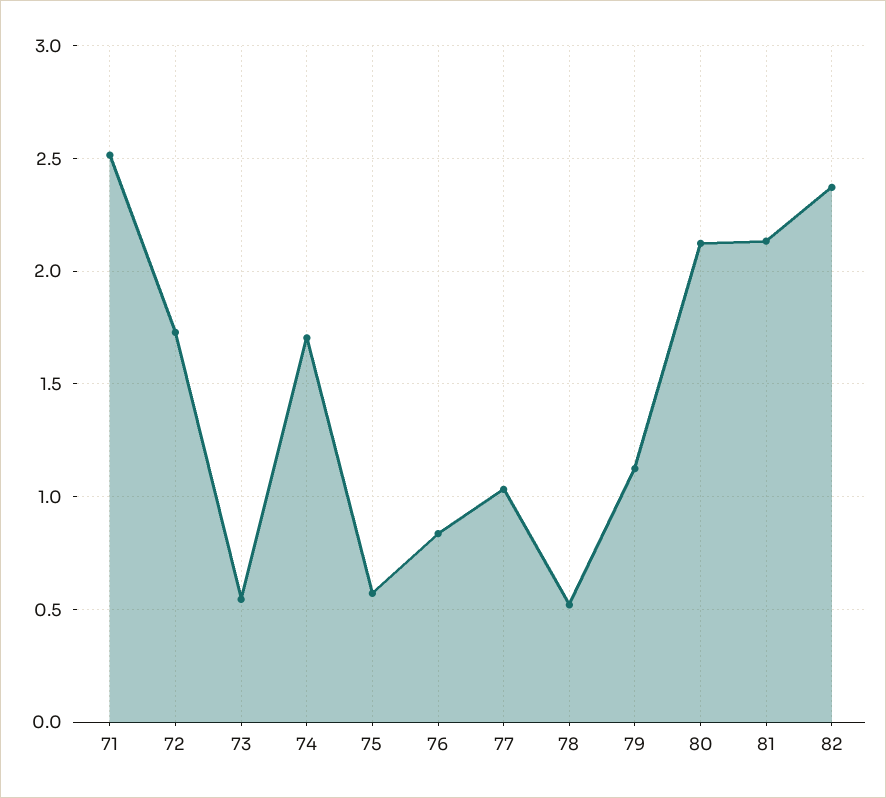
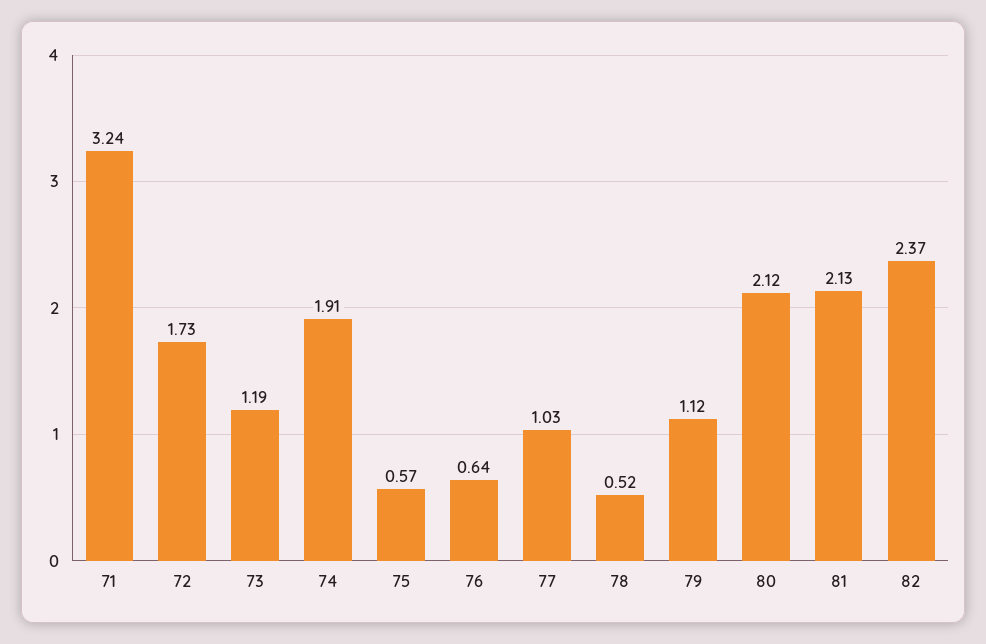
71: 2.5 -> 3.24
73: 0.55 -> 1.19
74: 1.7 -> 1.91
76: 0.85 -> 0.64

